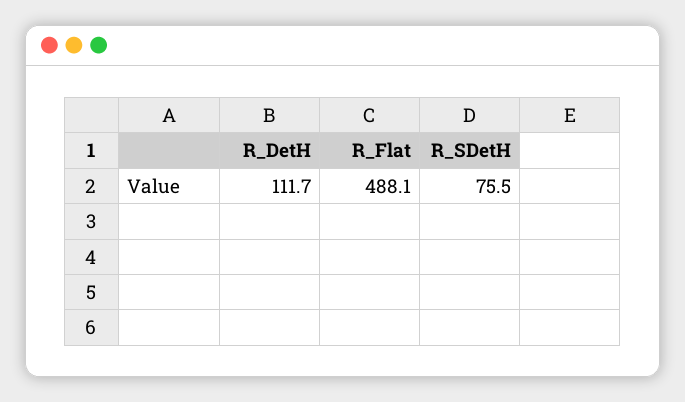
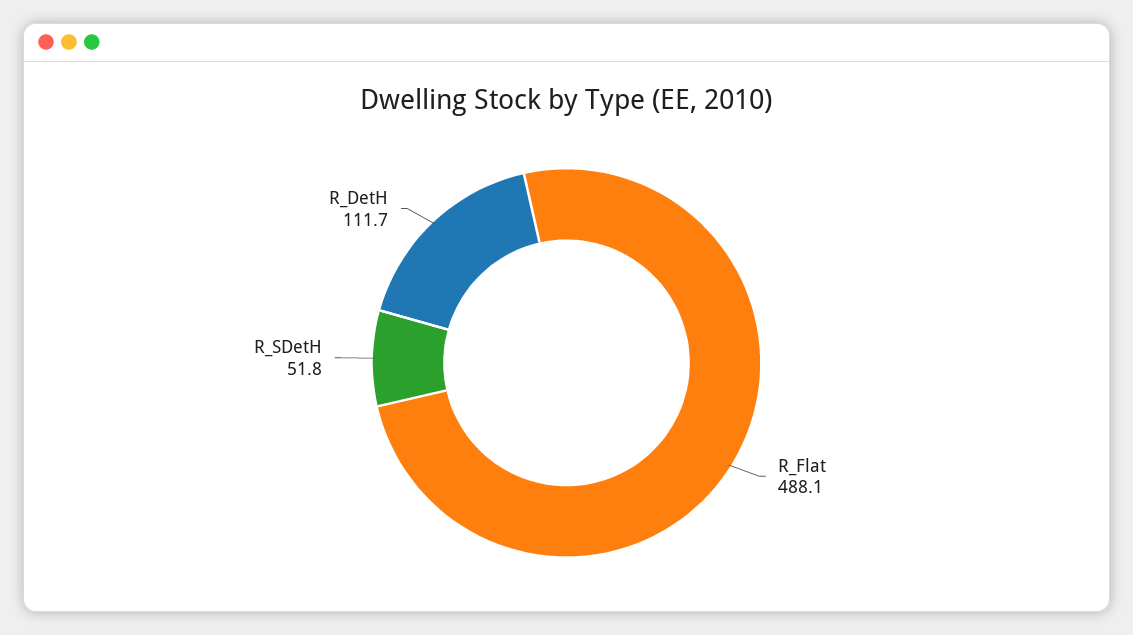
R_SDetH: 75.5 -> 51.8

